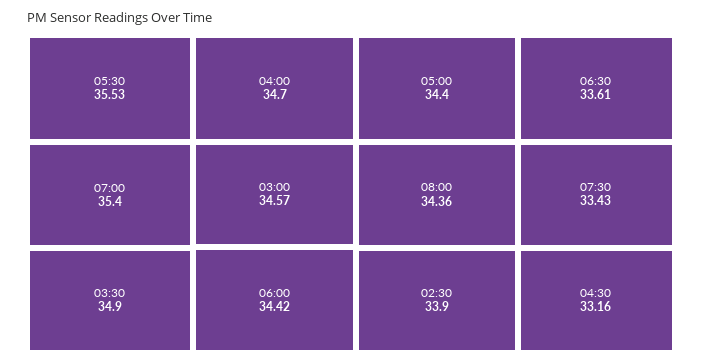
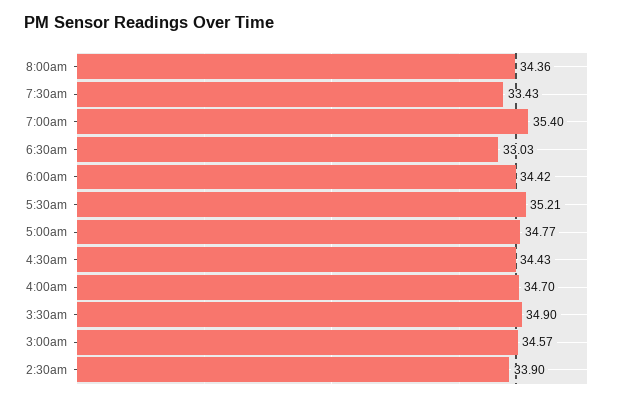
05:30: 35.53 -> 35.21
05:00: 34.4 -> 34.77
06:30: 33.61 -> 33.03
04:30: 33.16 -> 34.43

